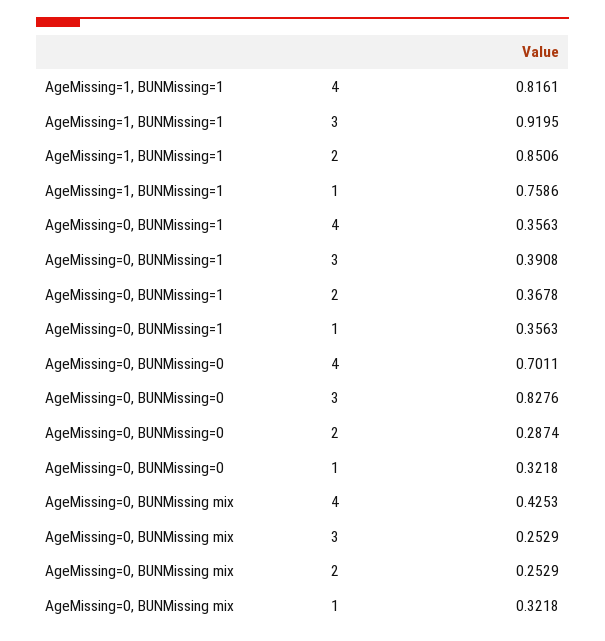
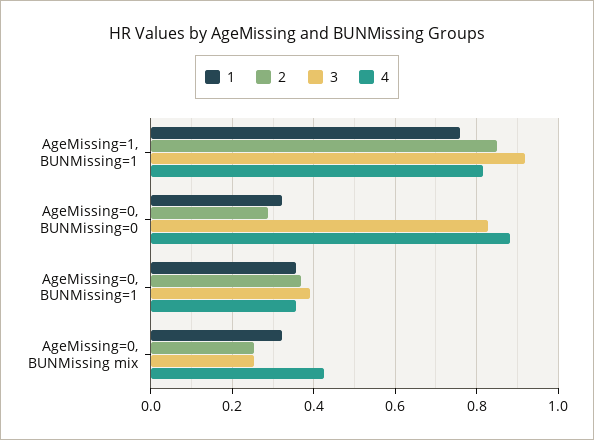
4, AgeMissing=0, BUNMissing=0: 0.7011 -> 0.88

